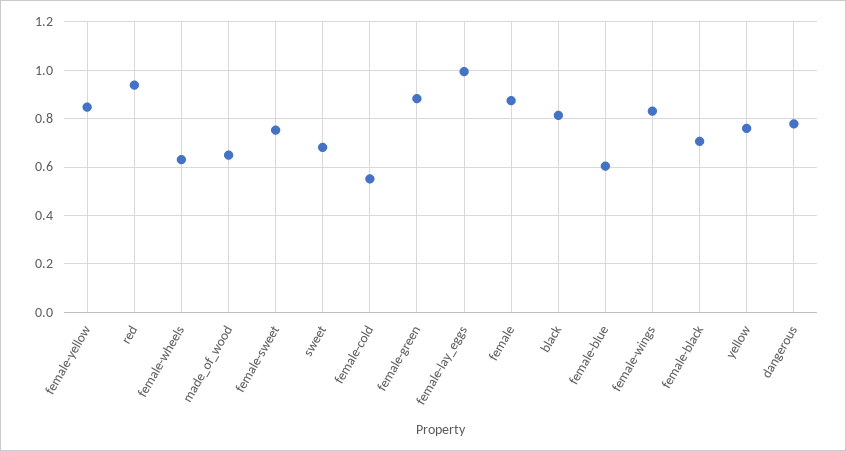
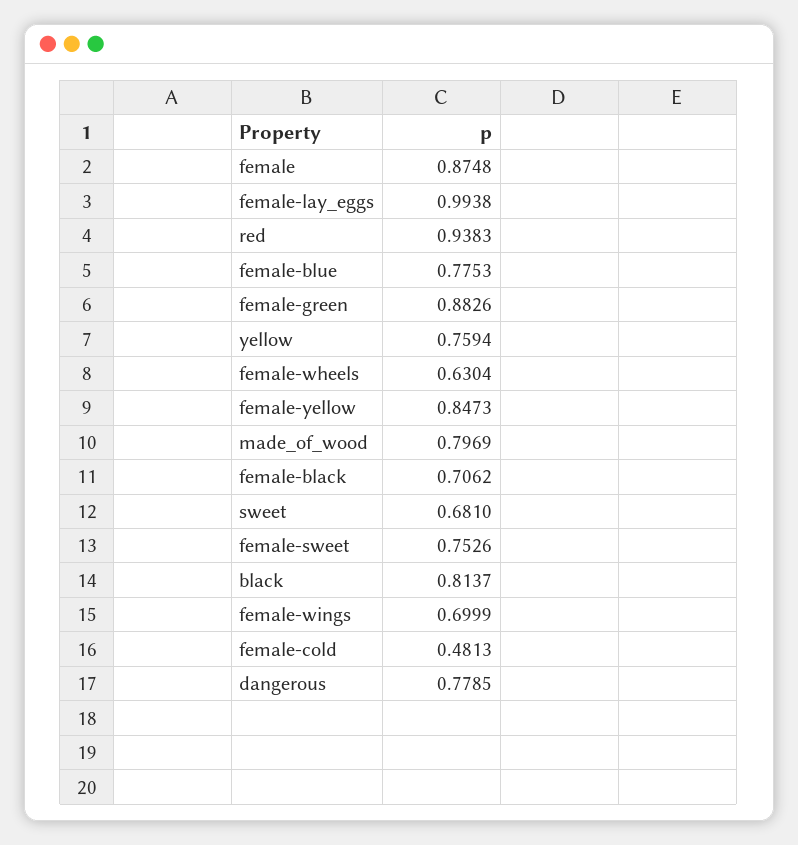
made_of_wood: 0.65 -> 0.7969
female-cold: 0.55 -> 0.4813
female-blue: 0.6 -> 0.7753
female-wings: 0.825 -> 0.6999

